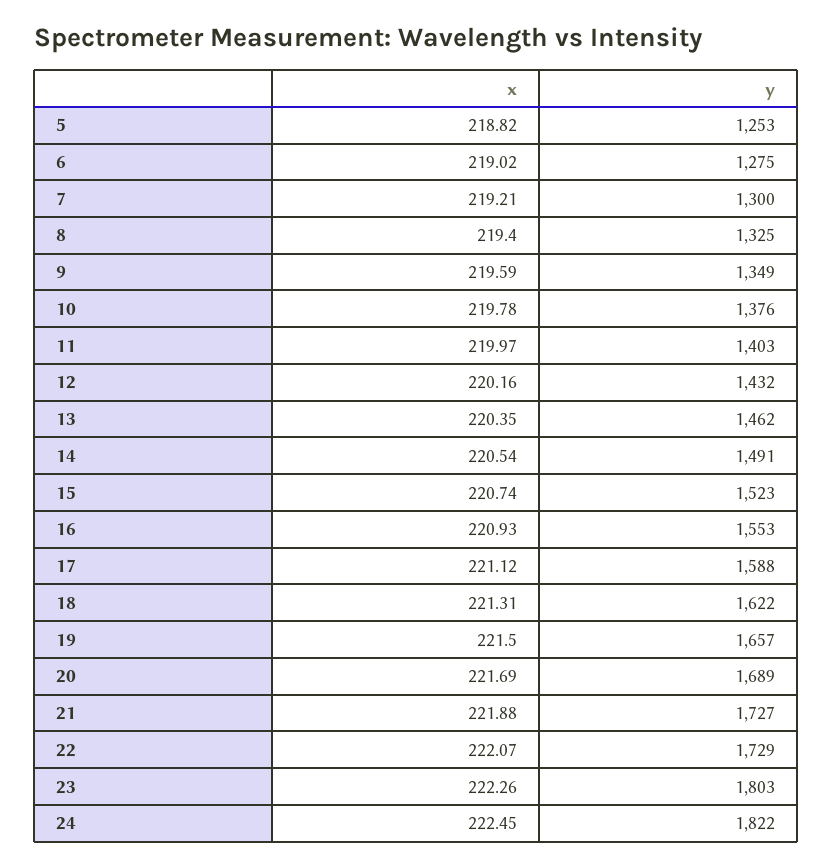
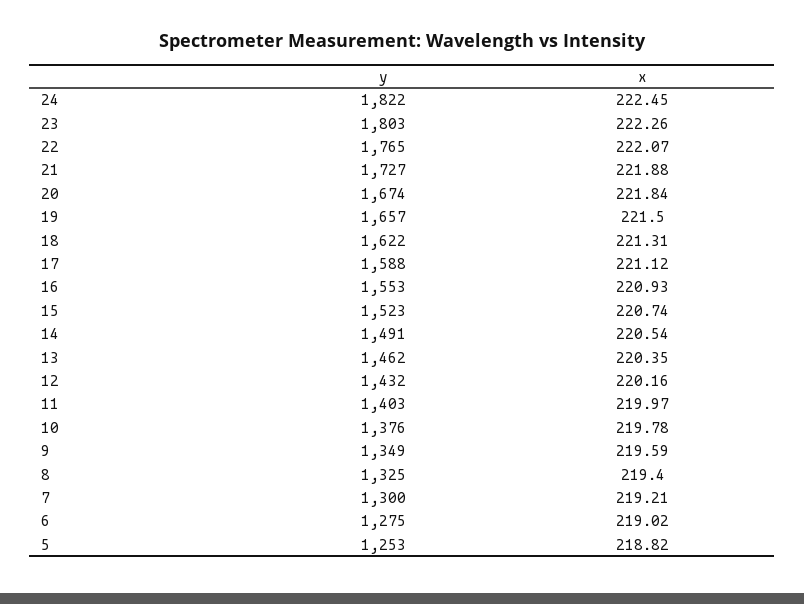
x, 20: 221.69 -> 221.84
y, 20: 1689 -> 1674
y, 22: 1729 -> 1765

